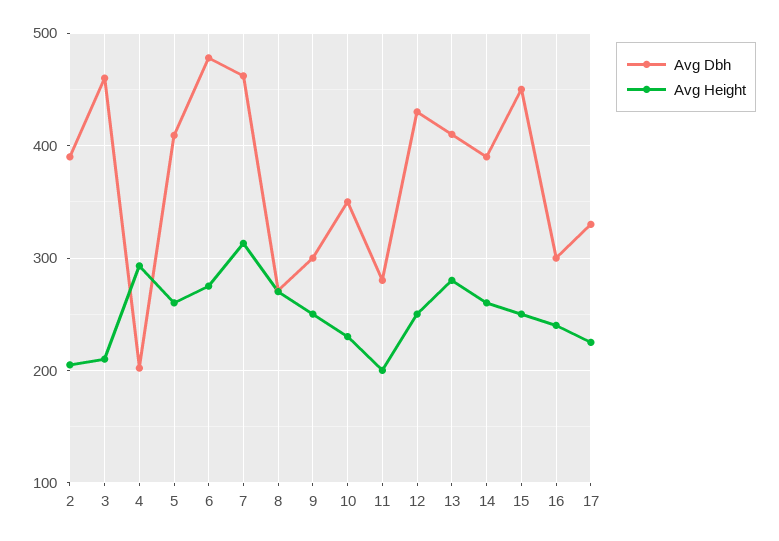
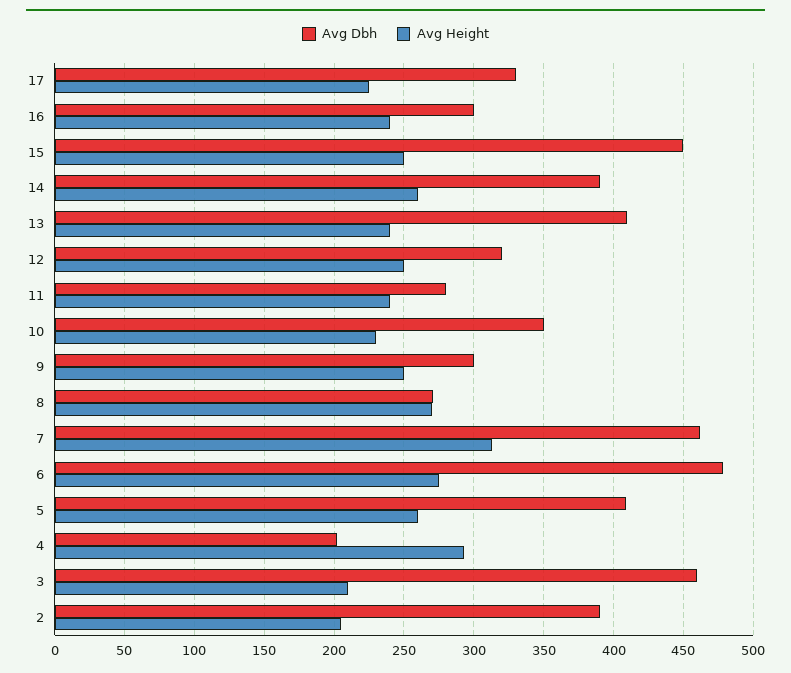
Avg Height, 11: 200 -> 240
Avg Dbh, 12: 430 -> 320
Avg Height, 13: 280 -> 240

